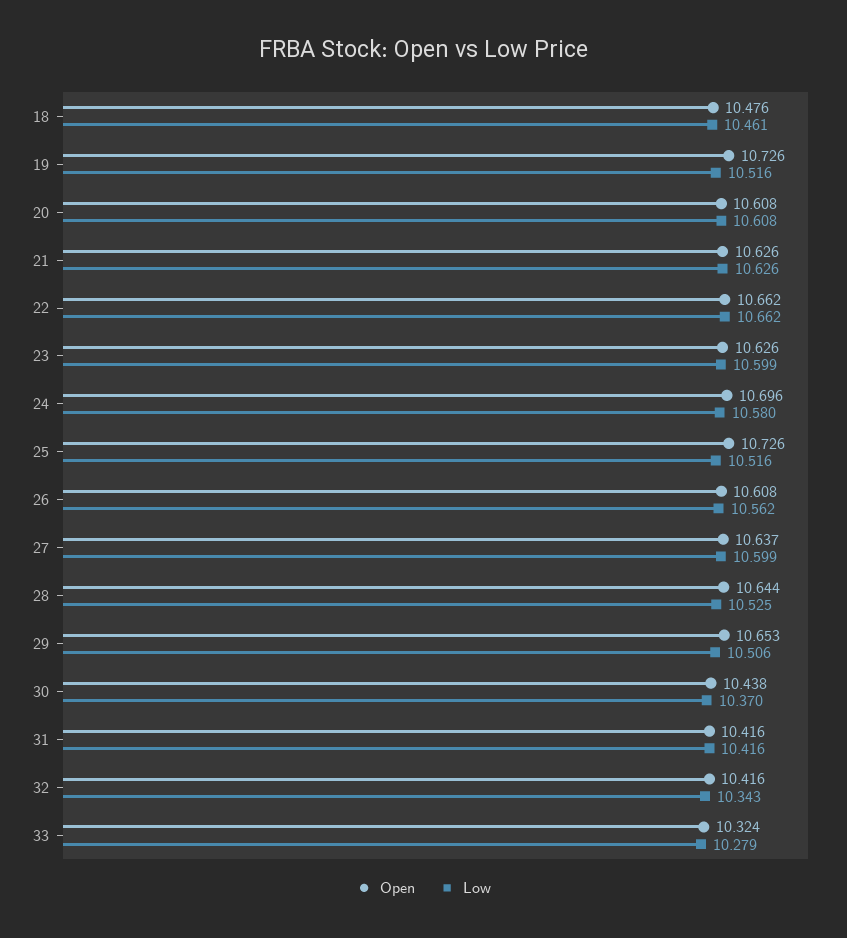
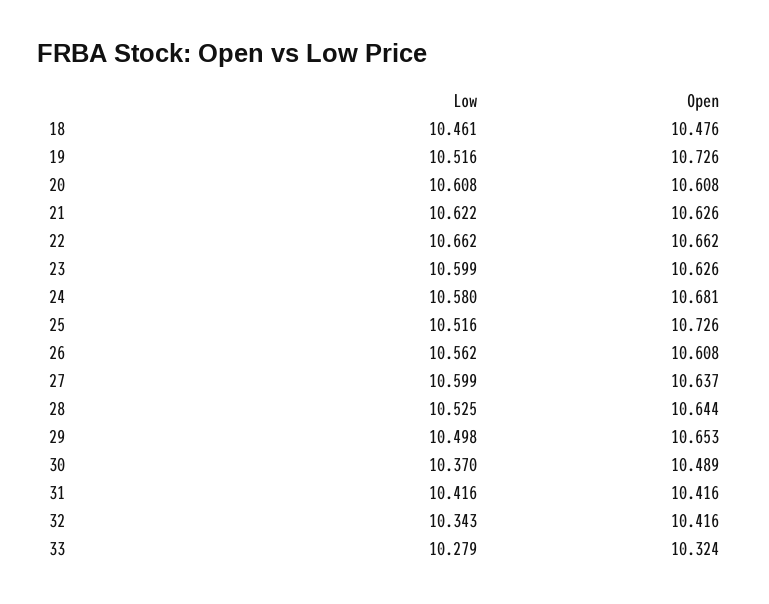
Low, 21: 10.626 -> 10.622
Open, 24: 10.696 -> 10.681
Low, 29: 10.506 -> 10.498
Open, 30: 10.438 -> 10.489

